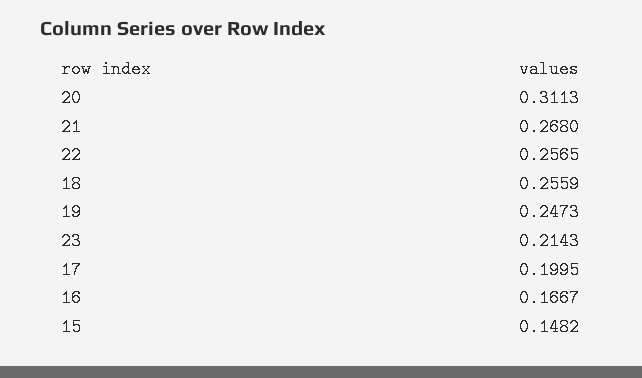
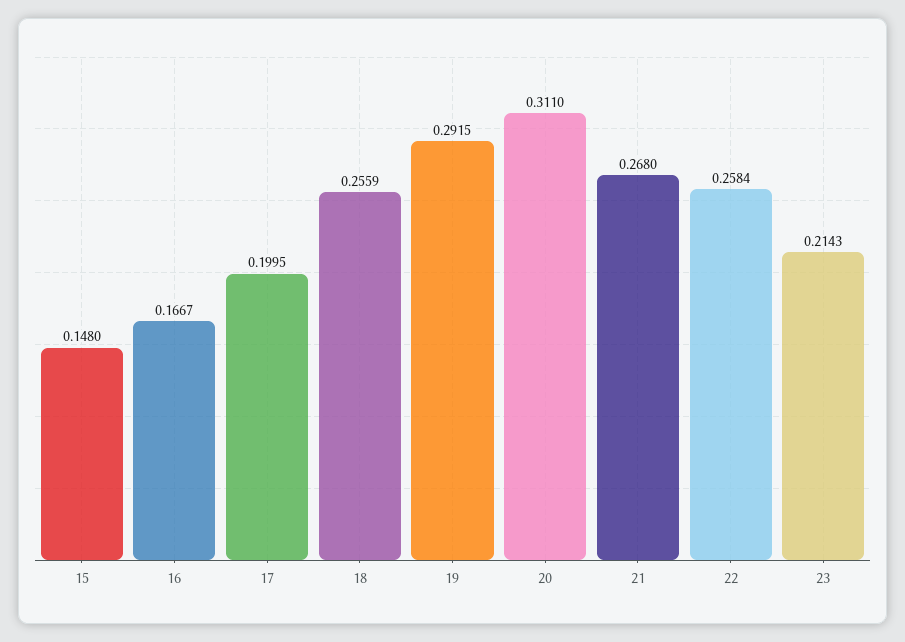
20: 0.3113 -> 0.311
22: 0.2565 -> 0.2584
19: 0.2473 -> 0.2915
15: 0.1482 -> 0.148

